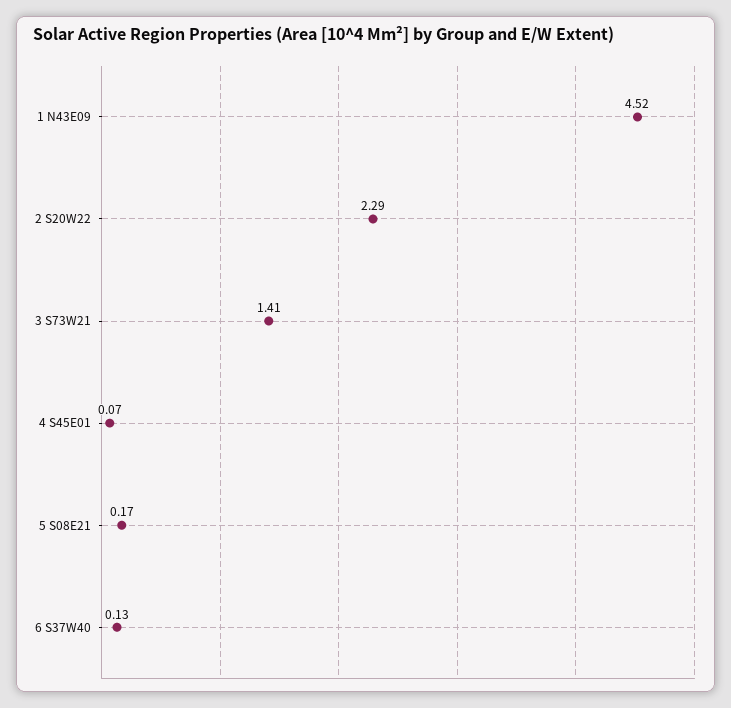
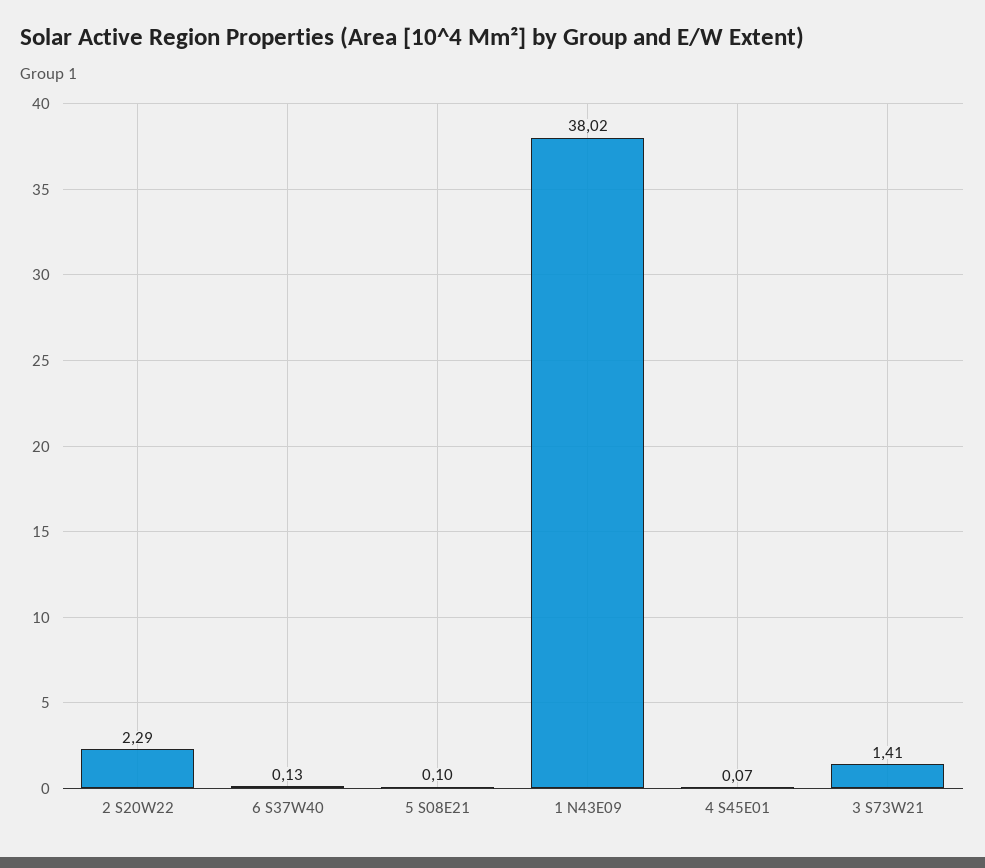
1 N43E09: 4.52 -> 38.02
5 S08E21: 0.17 -> 0.1

